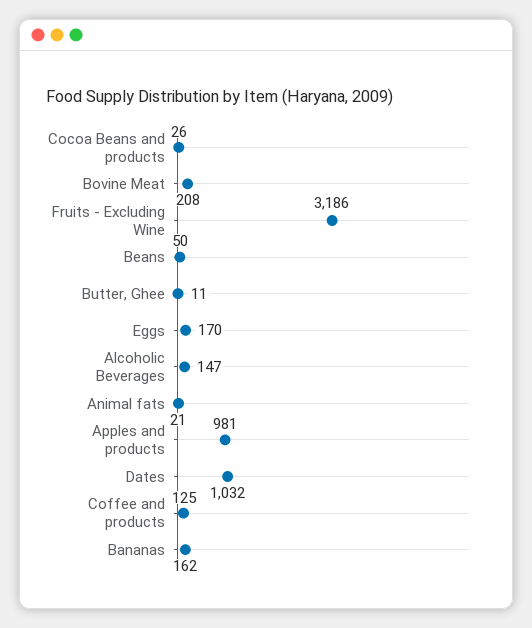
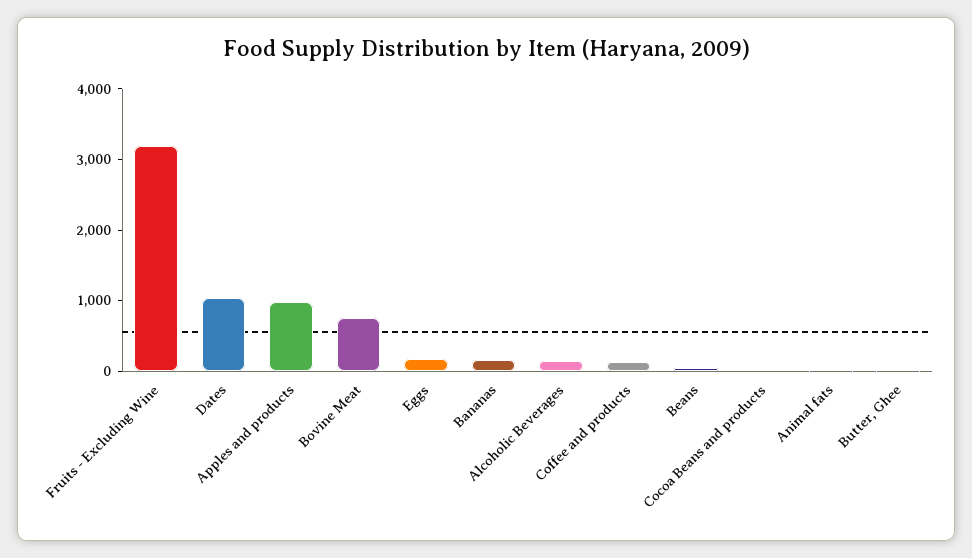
Bovine Meat: 208 -> 800

